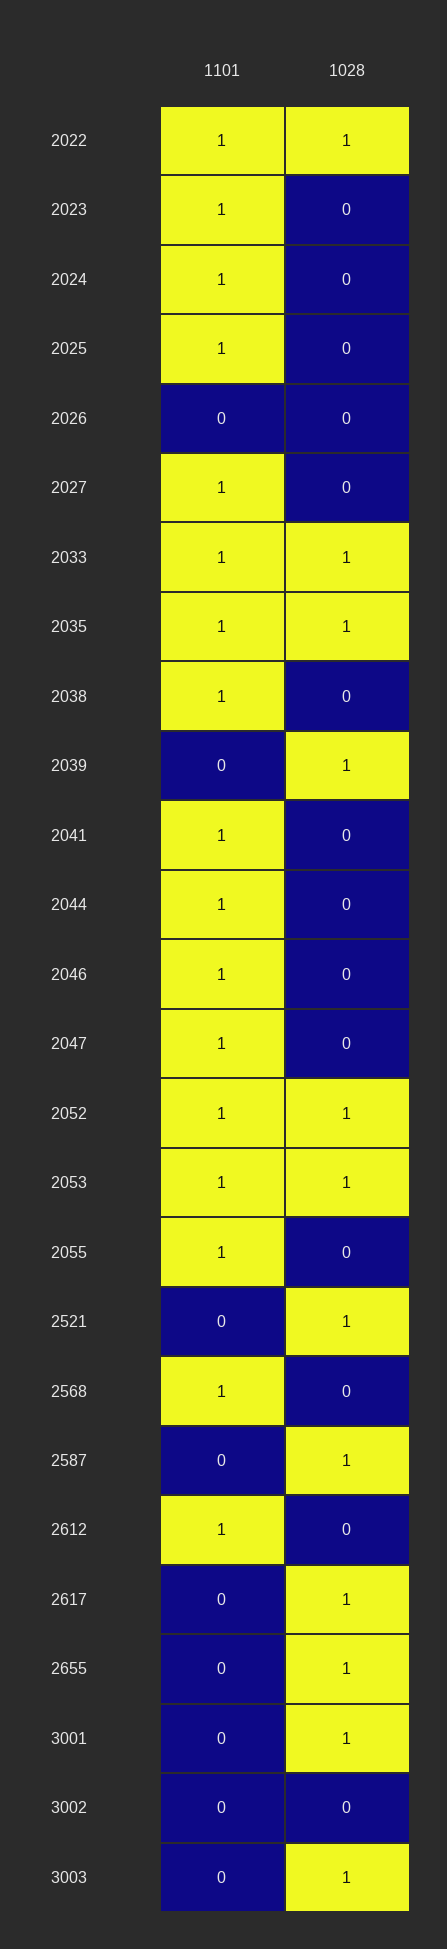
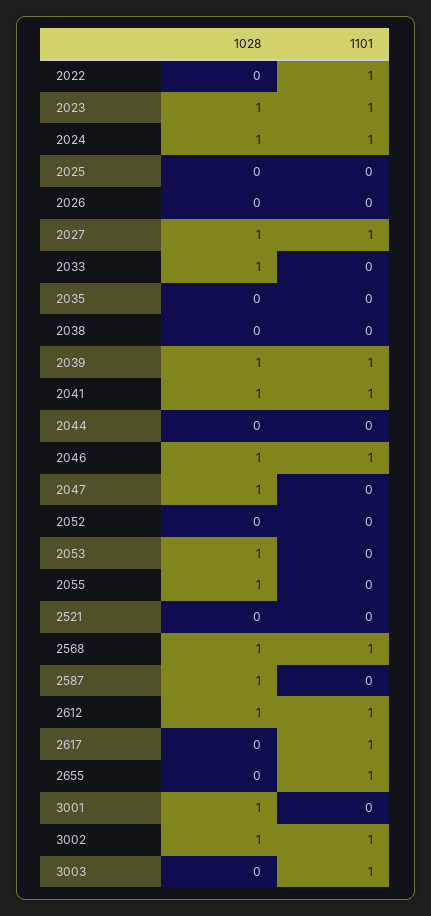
1028, 2022: 1 -> 0
1028, 2023: 0 -> 1
1028, 2024: 0 -> 1
1101, 2025: 1 -> 0
1028, 2027: 0 -> 1
1101, 2033: 1 -> 0
1101, 2035: 1 -> 0
1028, 2035: 1 -> 0
1101, 2038: 1 -> 0
1101, 2039: 0 -> 1
1028, 2041: 0 -> 1
1101, 2044: 1 -> 0
1028, 2046: 0 -> 1
1101, 2047: 1 -> 0
1028, 2047: 0 -> 1
1101, 2052: 1 -> 0
1028, 2052: 1 -> 0
1101, 2053: 1 -> 0
1101, 2055: 1 -> 0
1028, 2055: 0 -> 1
1028, 2521: 1 -> 0
1028, 2568: 0 -> 1
1028, 2612: 0 -> 1
1101, 2617: 0 -> 1
1028, 2617: 1 -> 0
1101, 2655: 0 -> 1
1028, 2655: 1 -> 0
1101, 3002: 0 -> 1
1028, 3002: 0 -> 1
1101, 3003: 0 -> 1
1028, 3003: 1 -> 0

